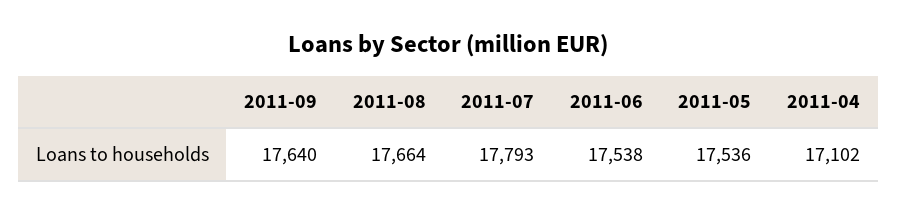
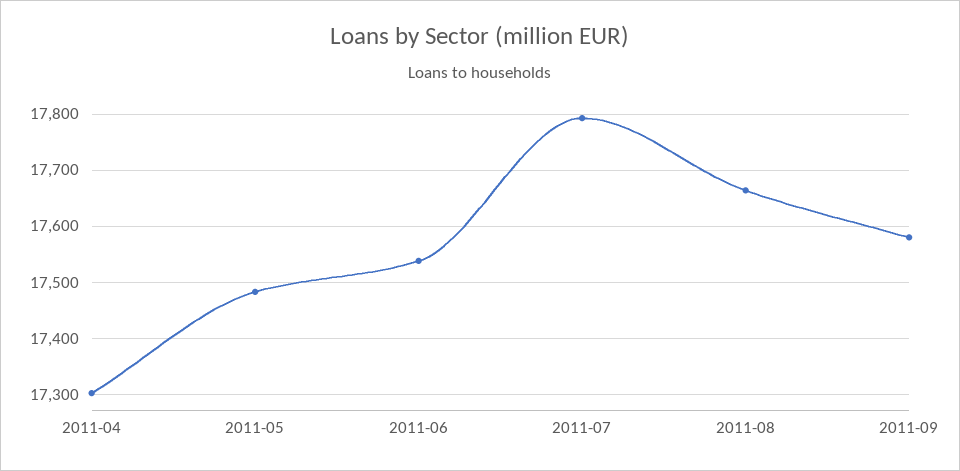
2011-09: 17640 -> 17580
2011-05: 17536 -> 17480
2011-04: 17102 -> 17300

